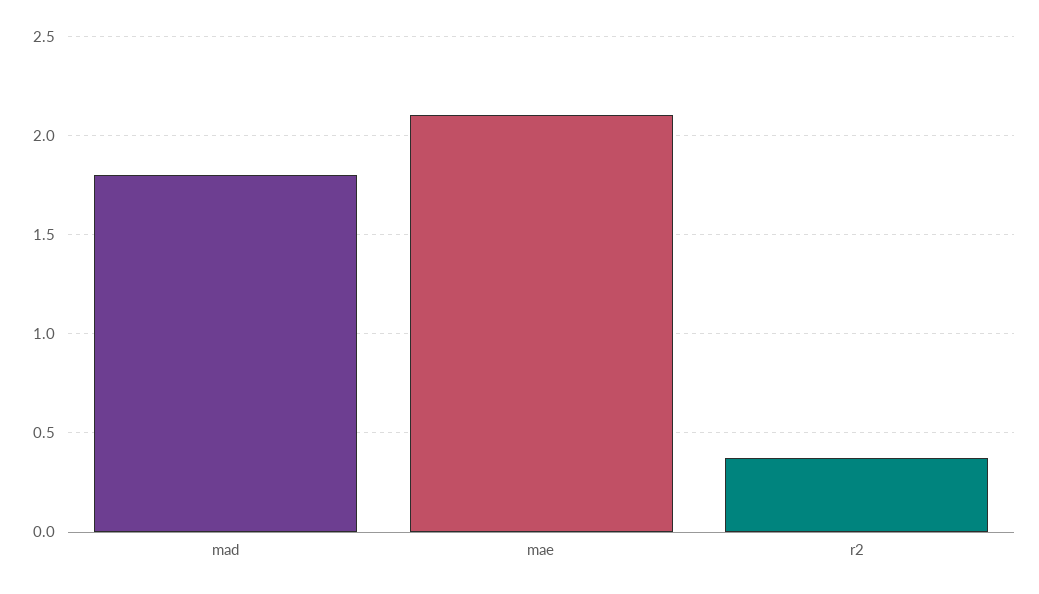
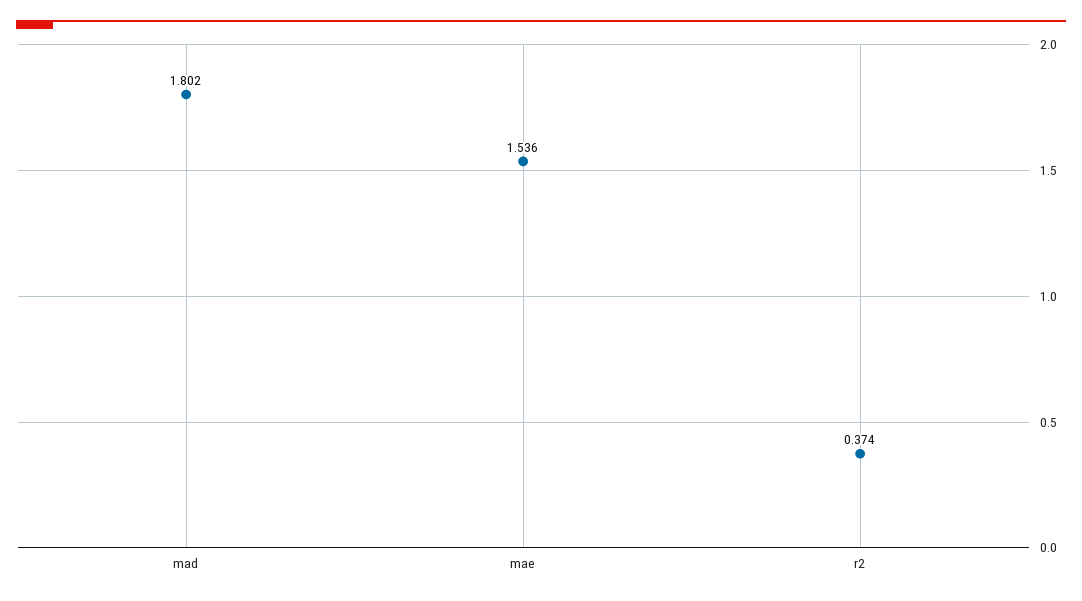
mae: 2.1 -> 1.536

